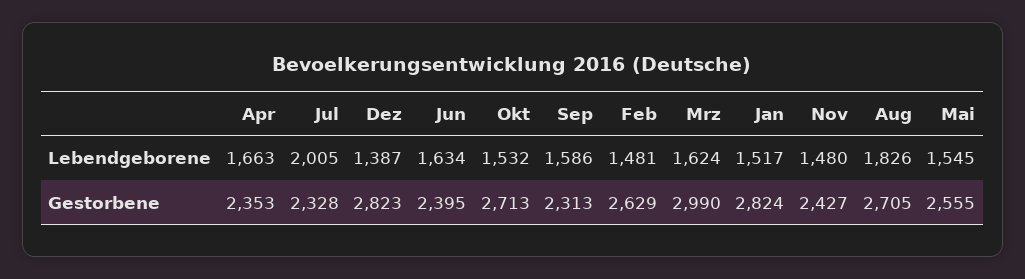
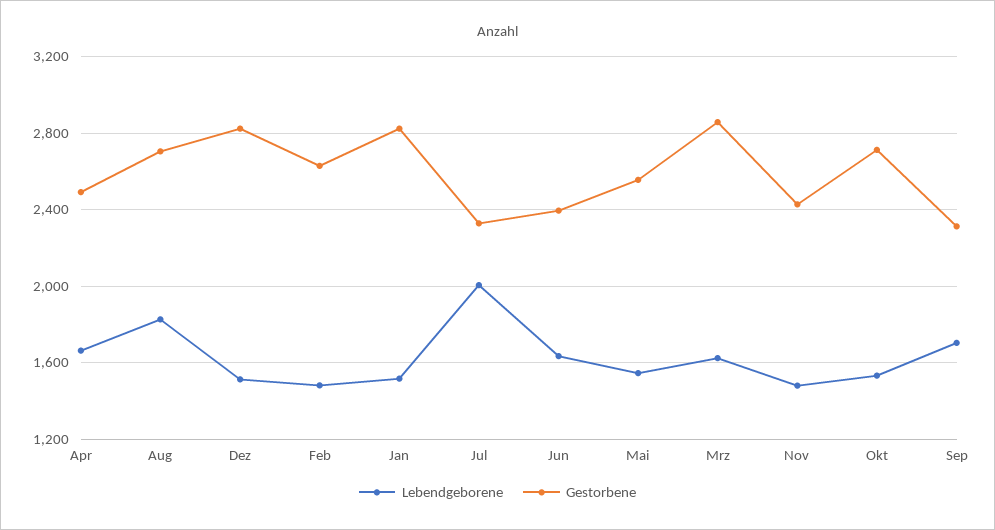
Lebendgeborene, Dez: 1387 -> 1500
Lebendgeborene, Sep: 1586 -> 1700
Gestorbene, Apr: 2353 -> 2500
Gestorbene, Mrz: 2990 -> 2850

